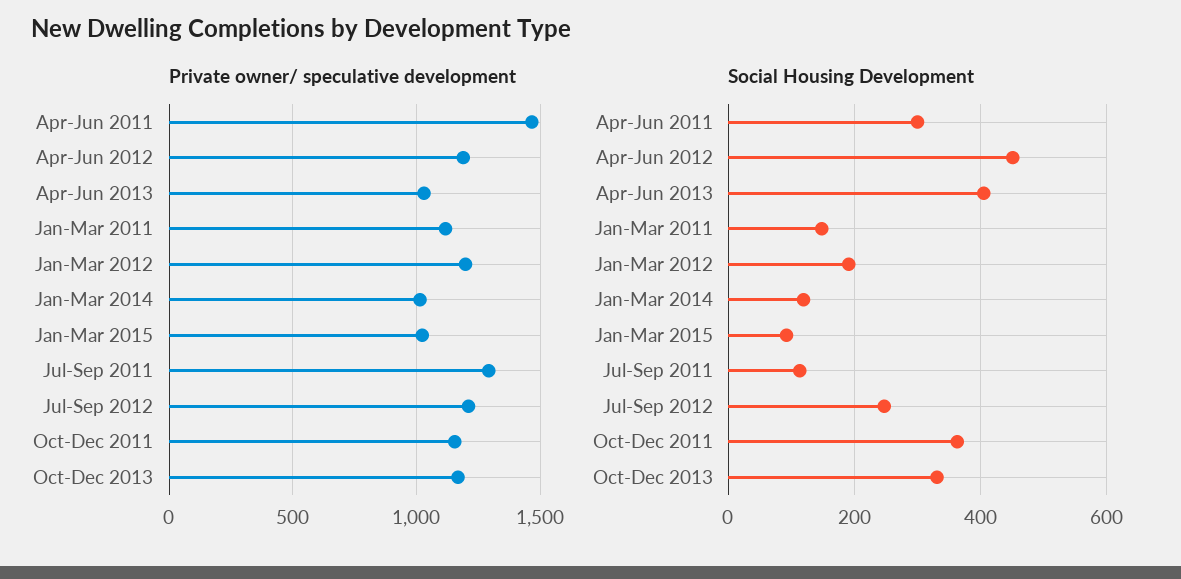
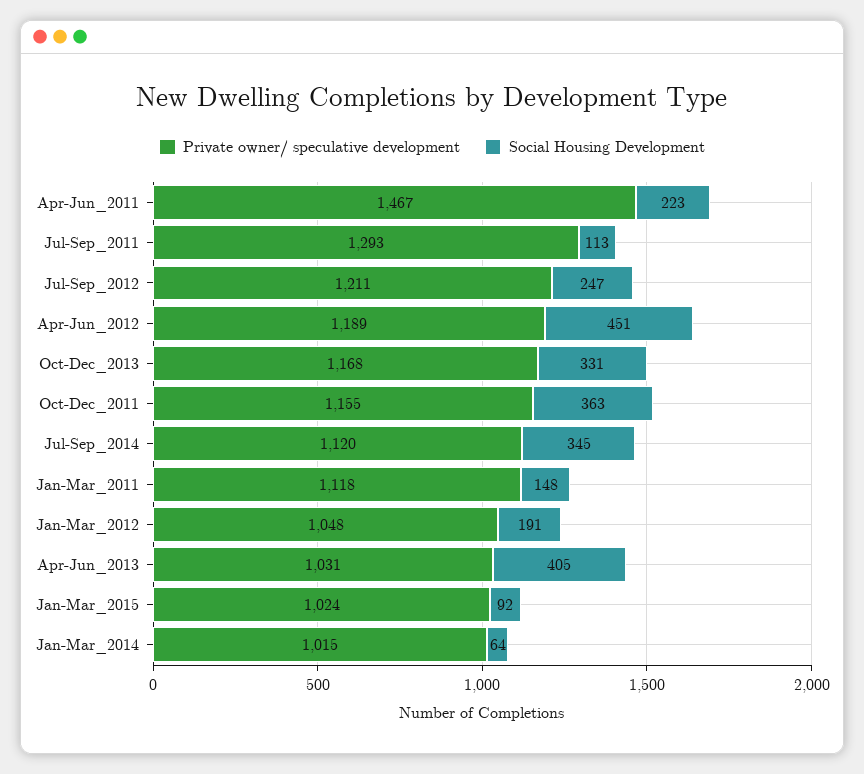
Private owner/ speculative development, Jan-Mar 2012: 1200 -> 1048
Social Housing Development, Apr-Jun 2011: 300 -> 223
Social Housing Development, Jan-Mar 2014: 120 -> 64
Private owner/ speculative development, Jul-Sep_2014: none -> 1120
Social Housing Development, Jul-Sep_2014: none -> 345

